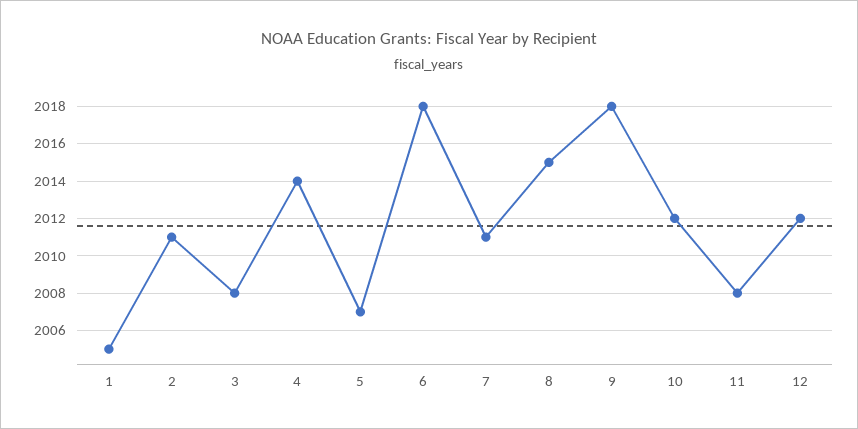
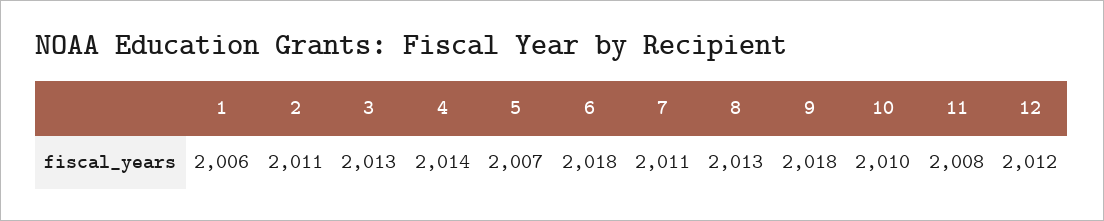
1: 2005 -> 2006
3: 2008 -> 2013
8: 2015 -> 2013
10: 2012 -> 2010

